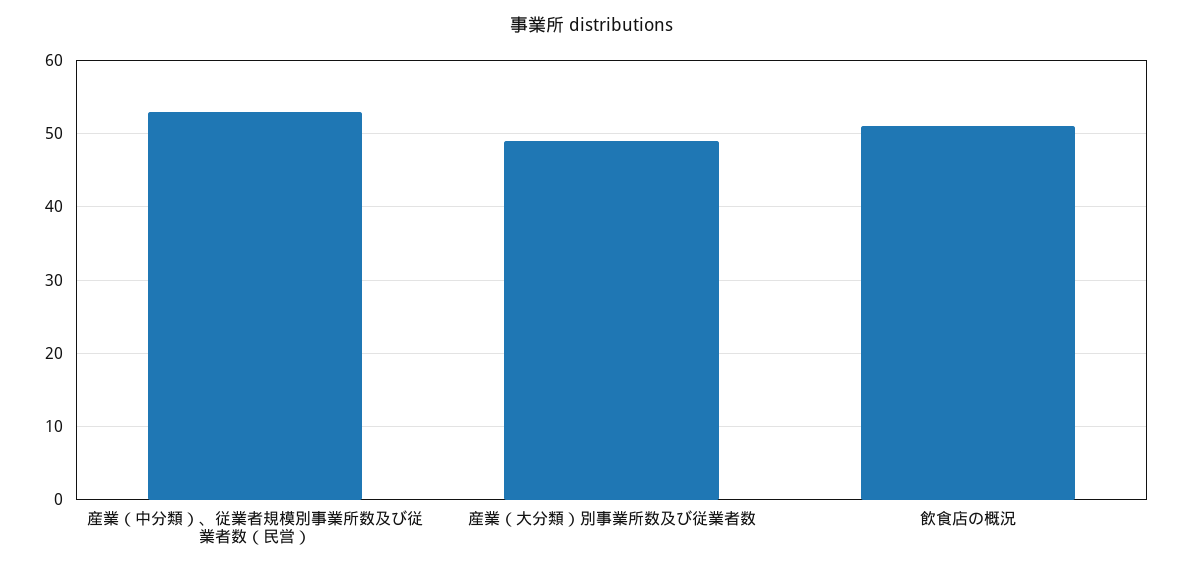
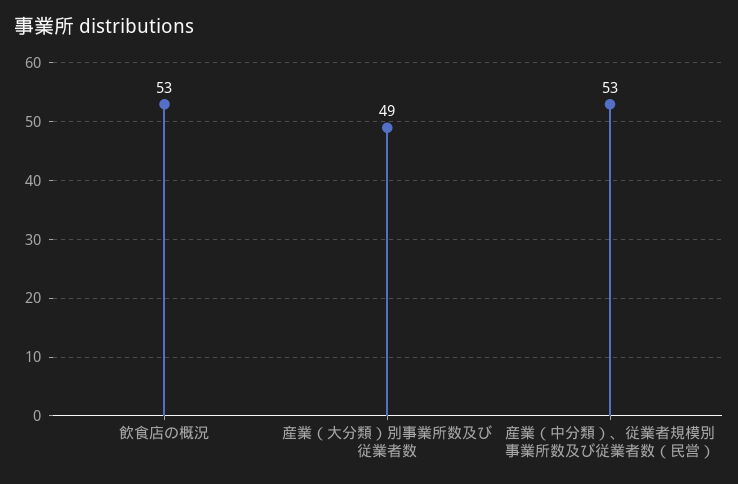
飲食店の概況: 51 -> 53

